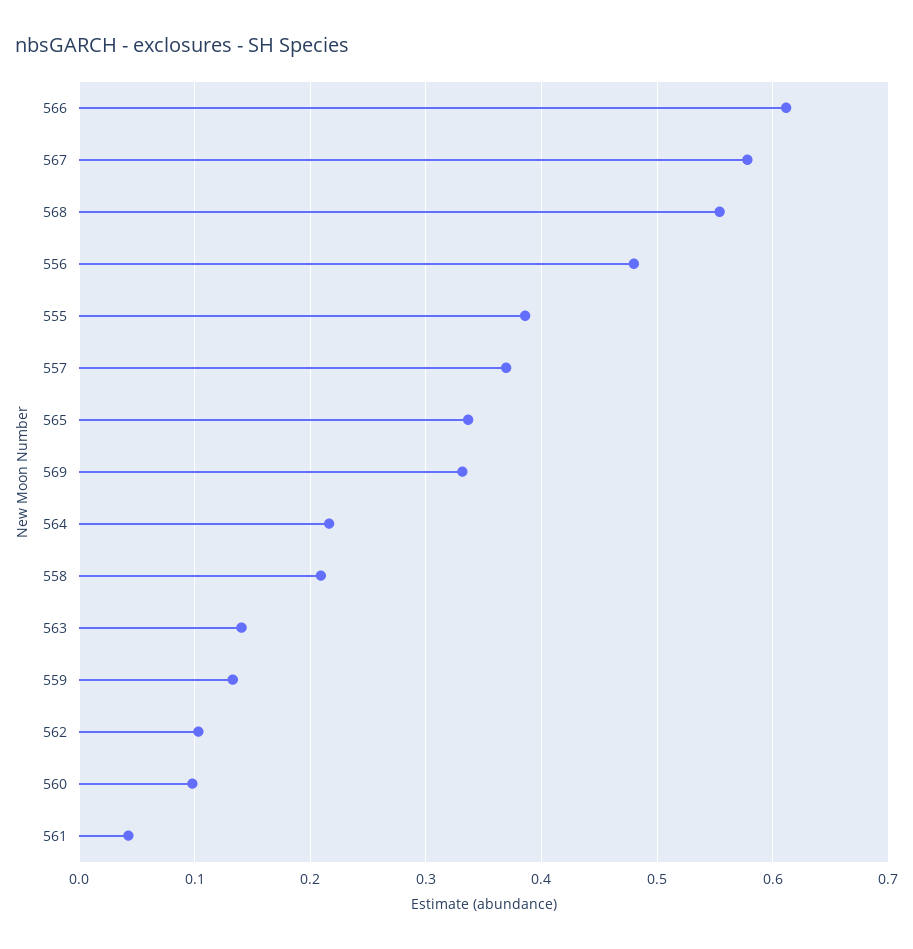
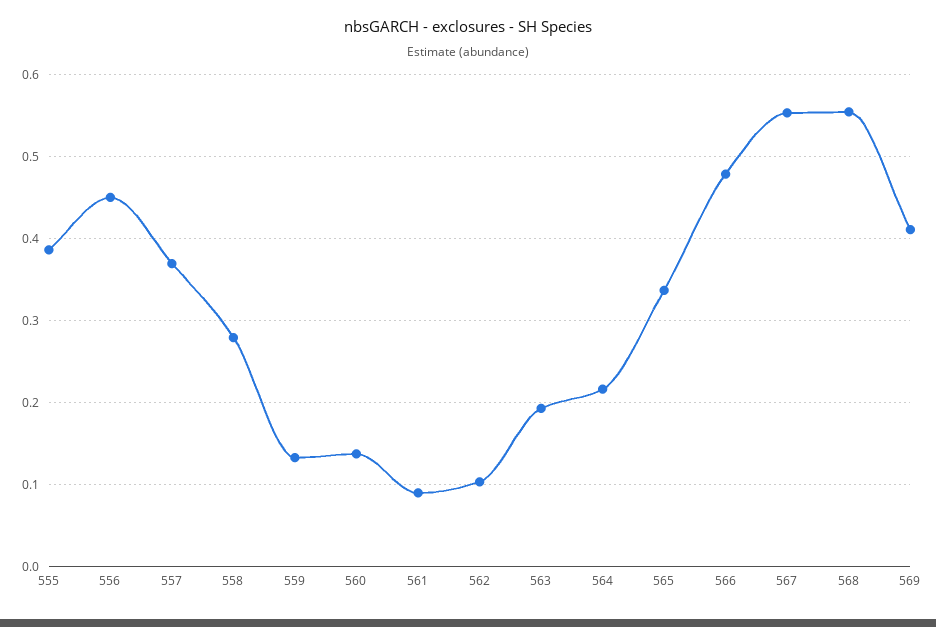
566: 0.61 -> 0.48
567: 0.58 -> 0.55
556: 0.48 -> 0.45
569: 0.33 -> 0.41
558: 0.21 -> 0.28
563: 0.14 -> 0.19
560: 0.1 -> 0.14
561: 0.04 -> 0.09

